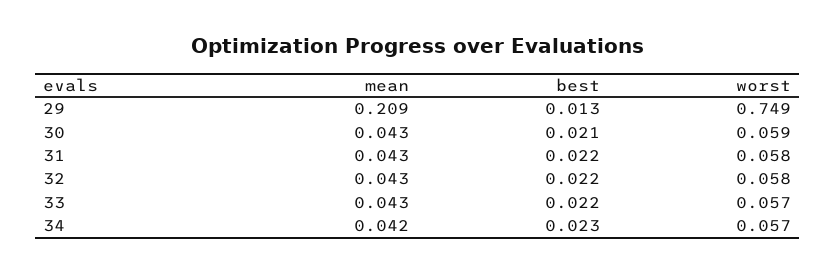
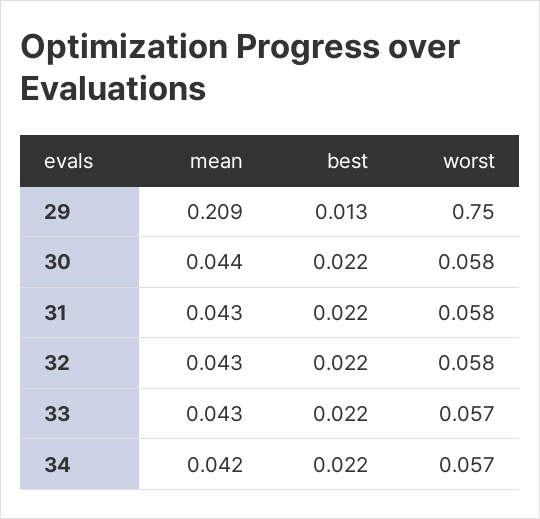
worst, 29: 0.749 -> 0.75
mean, 30: 0.043 -> 0.044
best, 30: 0.021 -> 0.022
worst, 30: 0.059 -> 0.058
best, 34: 0.023 -> 0.022

